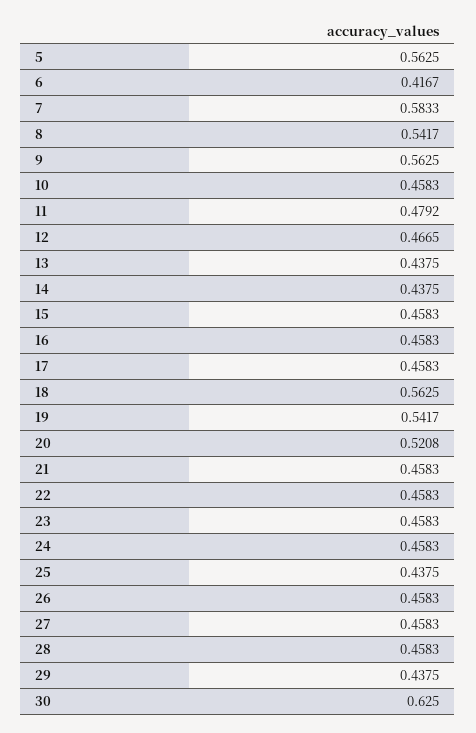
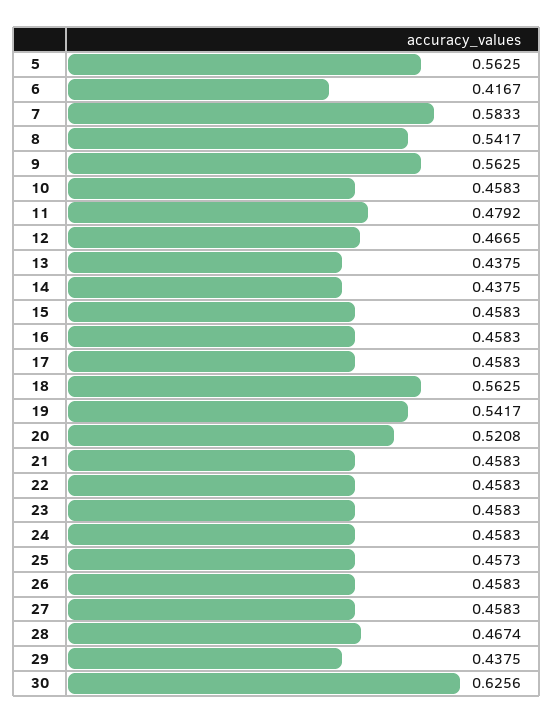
25: 0.4375 -> 0.4573
28: 0.4583 -> 0.4674
30: 0.625 -> 0.6256

